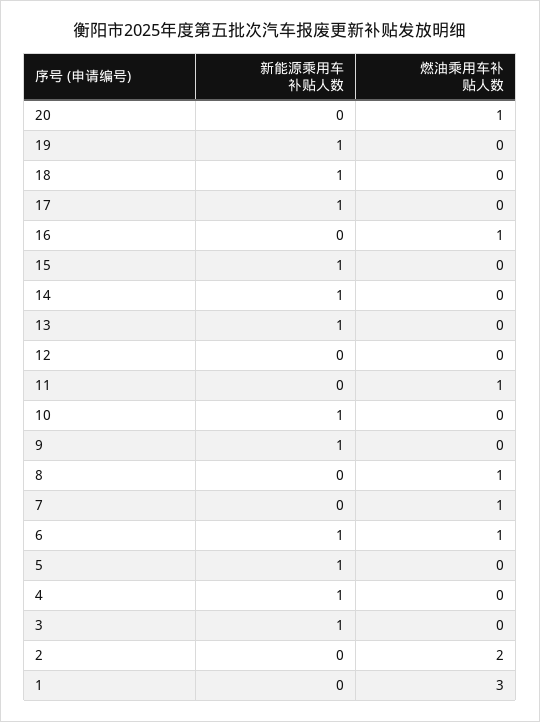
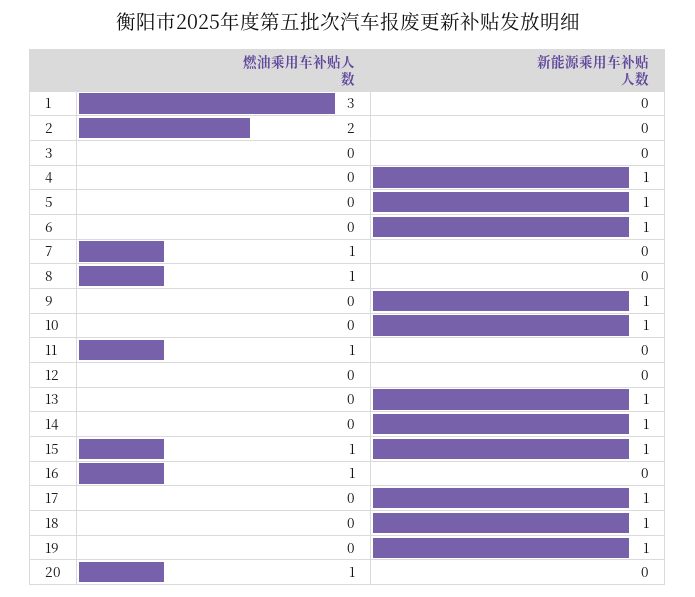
燃油乘用车补贴人数, 15: 0 -> 1
燃油乘用车补贴人数, 6: 1 -> 0
新能源乘用车补贴人数, 3: 1 -> 0

